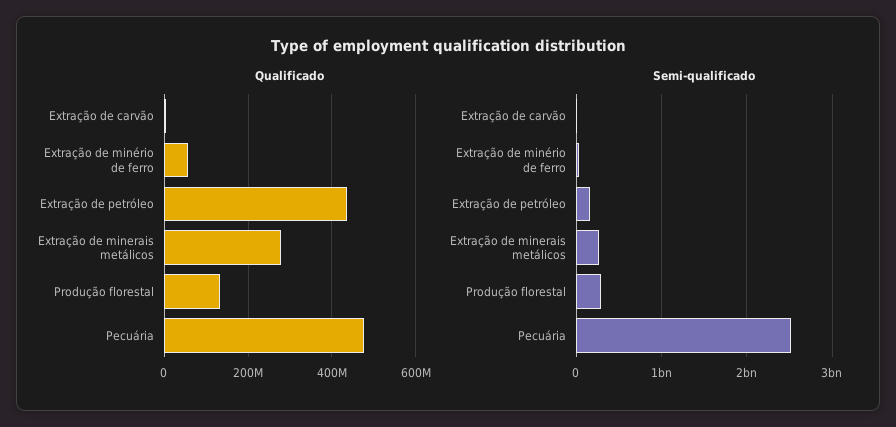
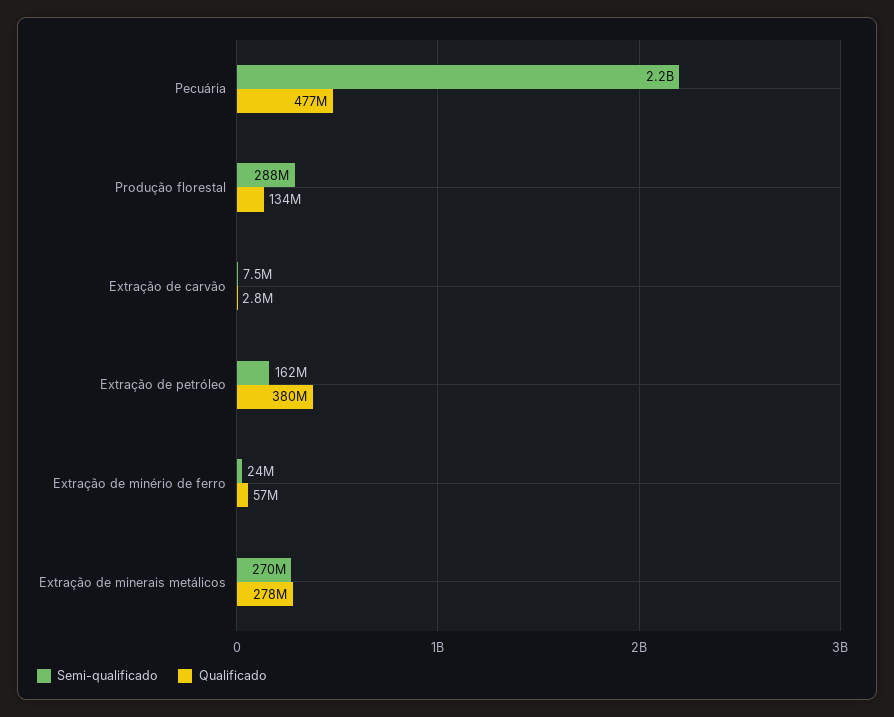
Qualificado, Extração de petróleo: 440000000 -> 380000000
Semi-qualificado, Pecuária: 2500000000 -> 2200000000

